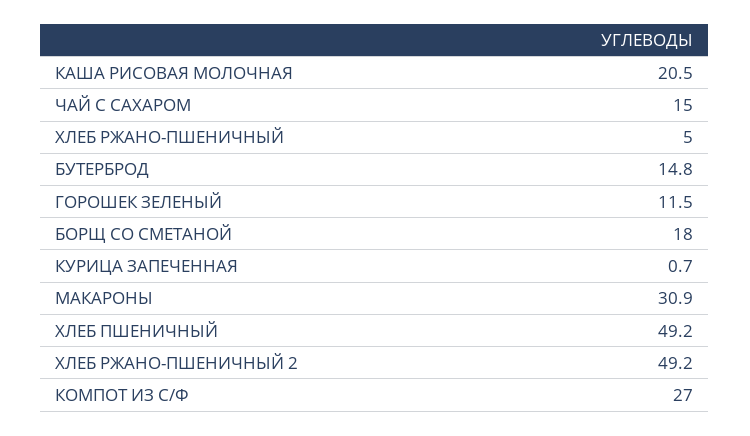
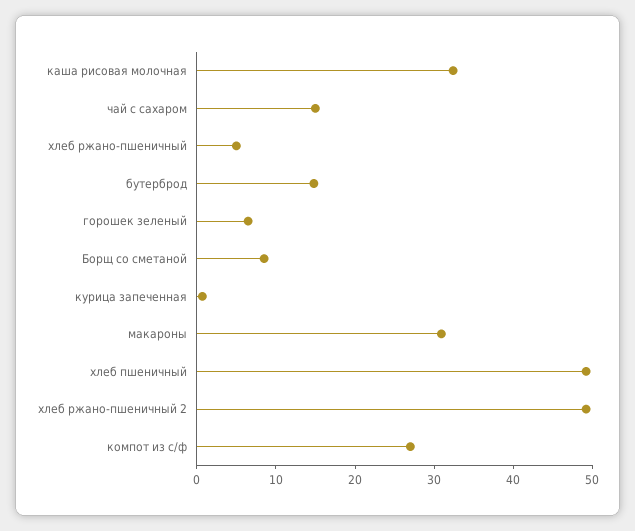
КАША РИСОВАЯ МОЛОЧНАЯ: 20.5 -> 32
ГОРОШЕК ЗЕЛЕНЫЙ: 11.5 -> 6
БОРЩ СО СМЕТАНОЙ: 18 -> 8

